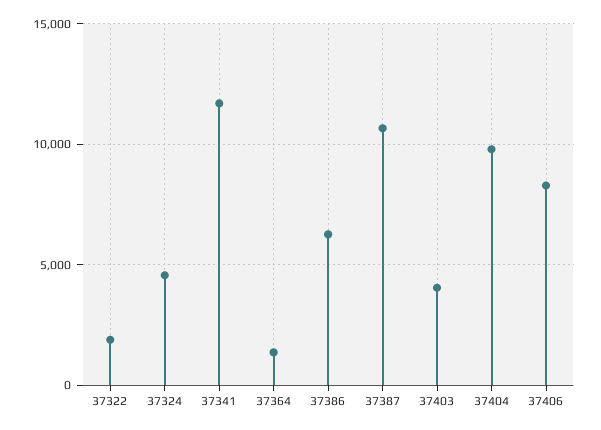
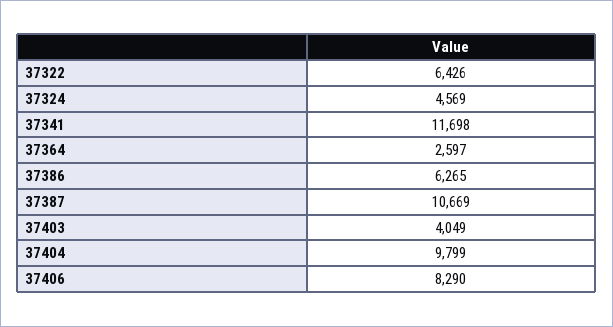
37322: 2000 -> 6426
37364: 1500 -> 2597

